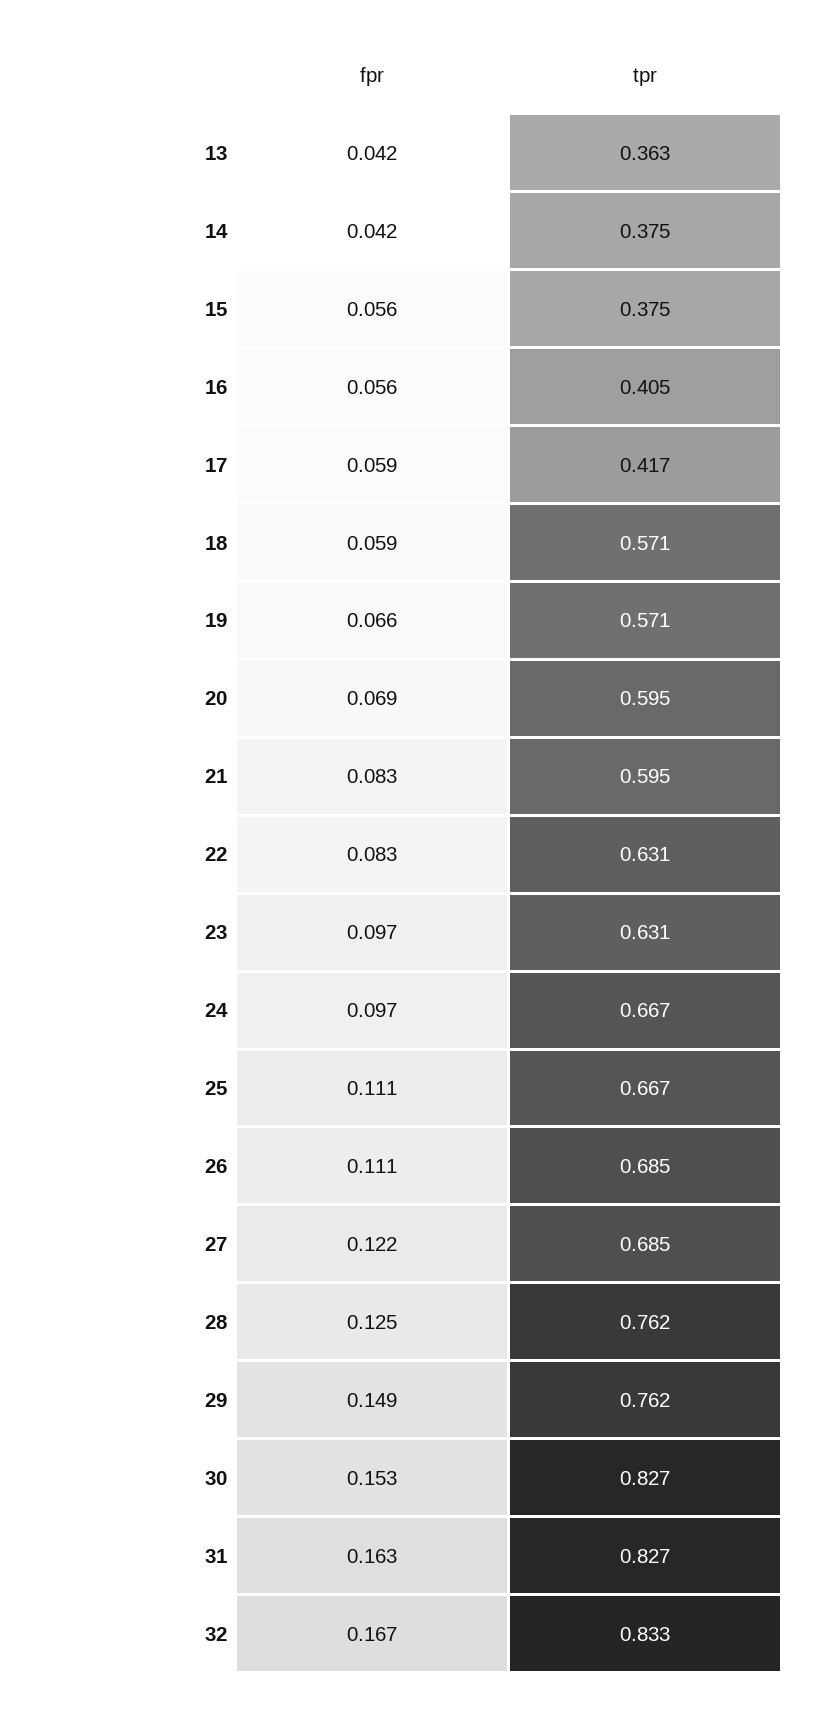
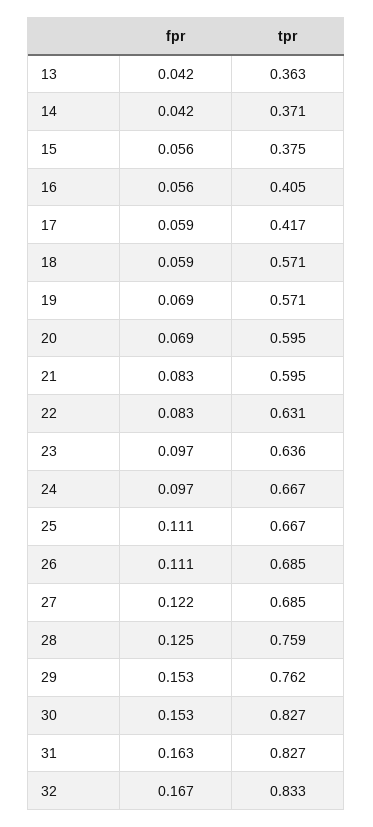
tpr, 14: 0.375 -> 0.371
fpr, 19: 0.066 -> 0.069
tpr, 23: 0.631 -> 0.636
tpr, 28: 0.762 -> 0.759
fpr, 29: 0.149 -> 0.153

